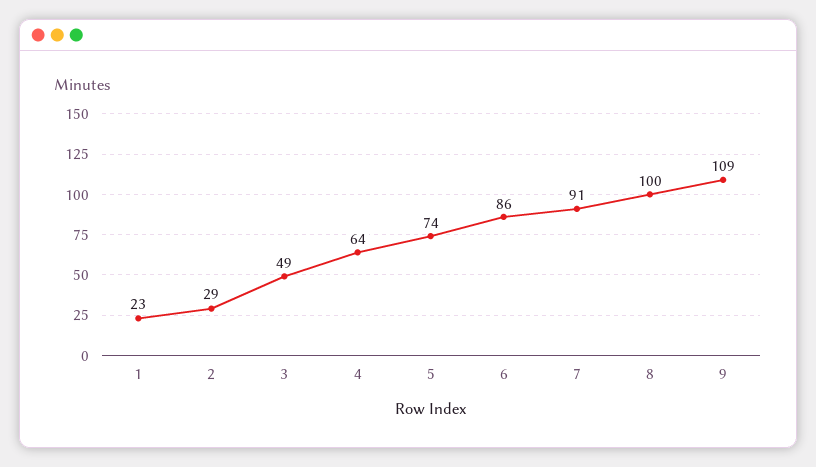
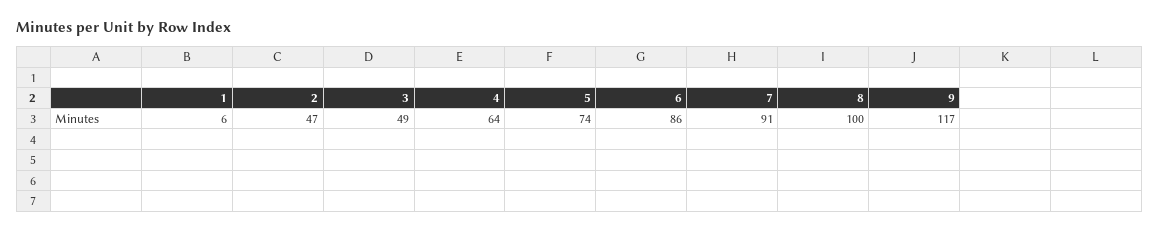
1: 23 -> 6
2: 29 -> 47
9: 109 -> 117

